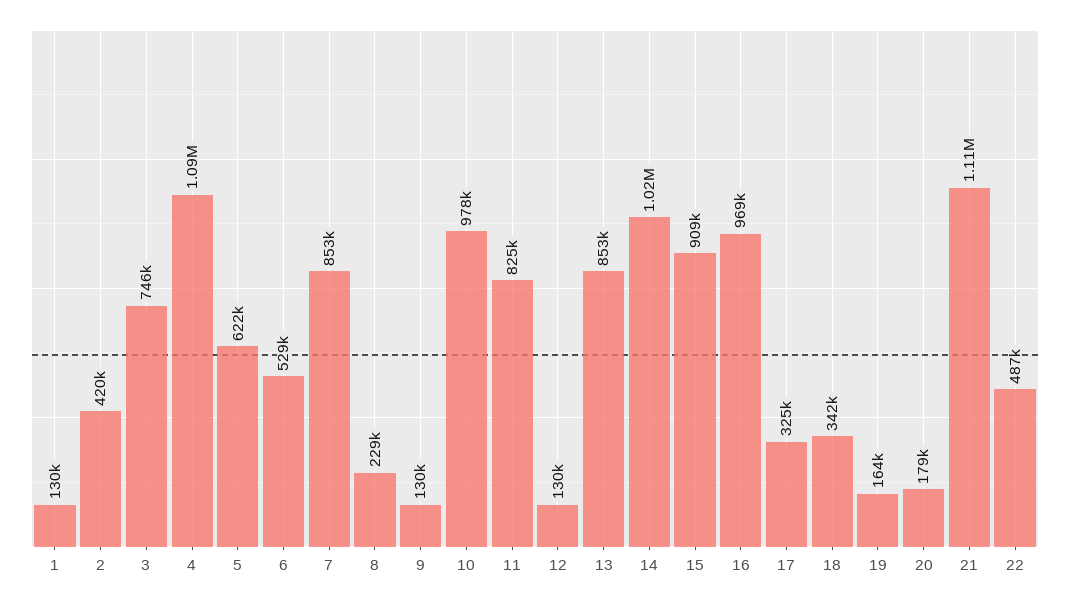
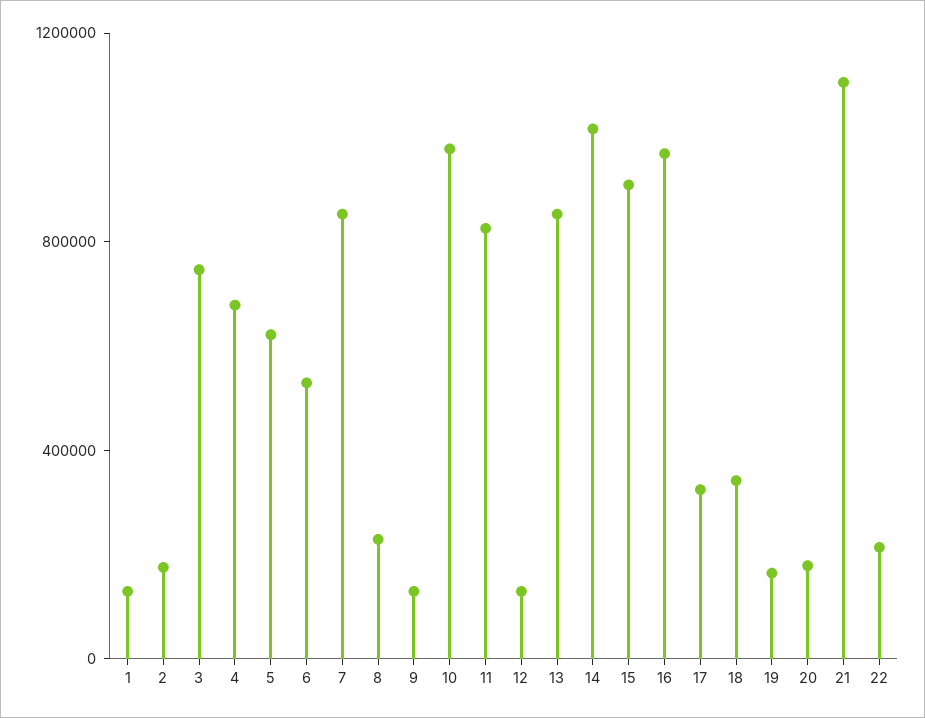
2: 420000 -> 200000
4: 1090000 -> 700000
22: 487000 -> 200000

